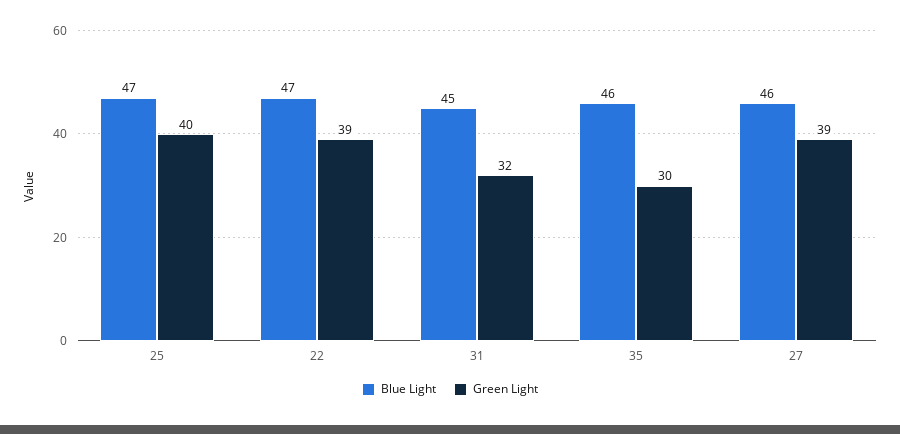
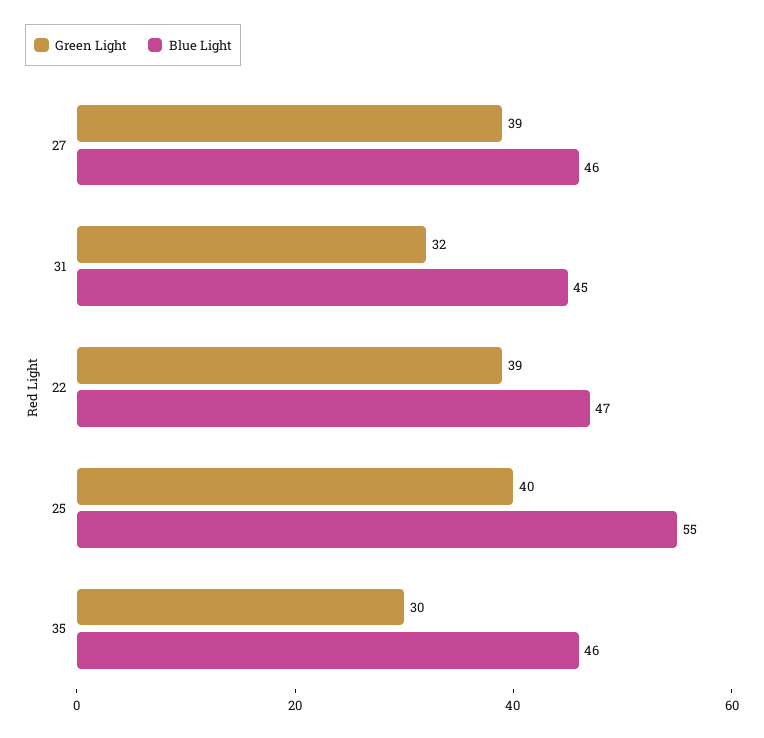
Blue Light, 25: 47 -> 55

